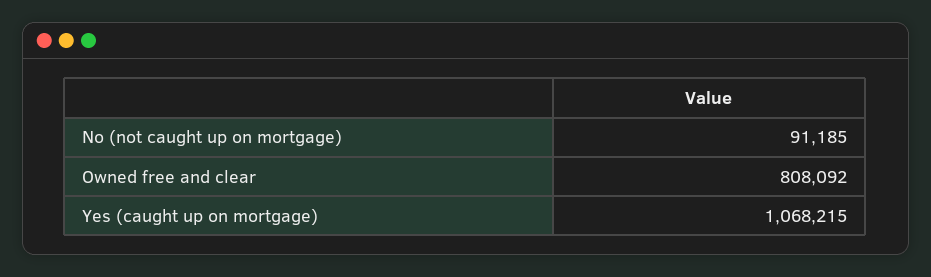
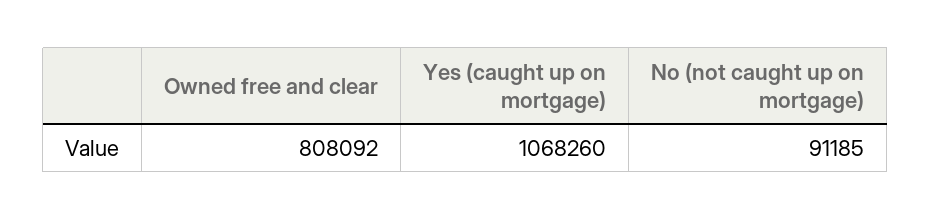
Yes (caught up on mortgage): 1068215 -> 1068260

